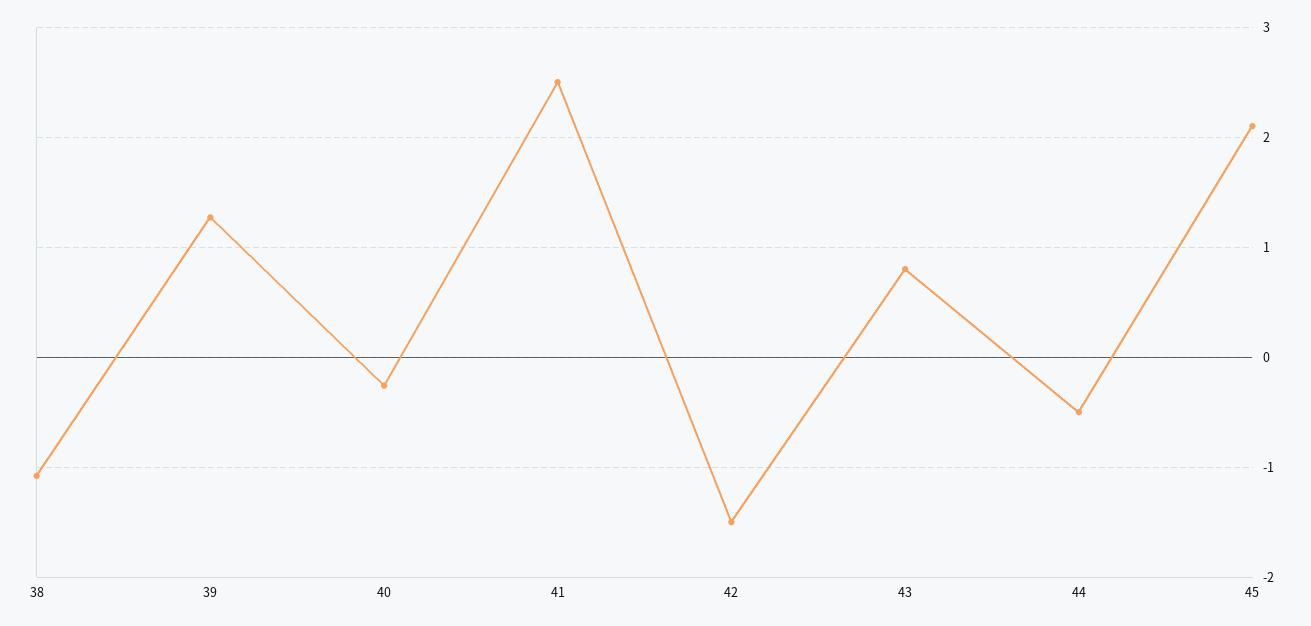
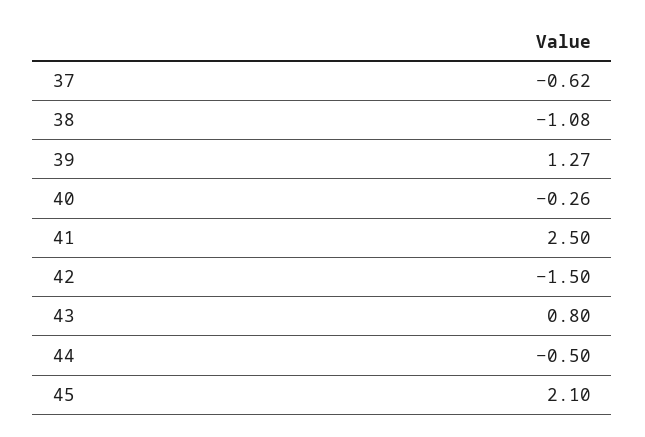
37: none -> -0.62

